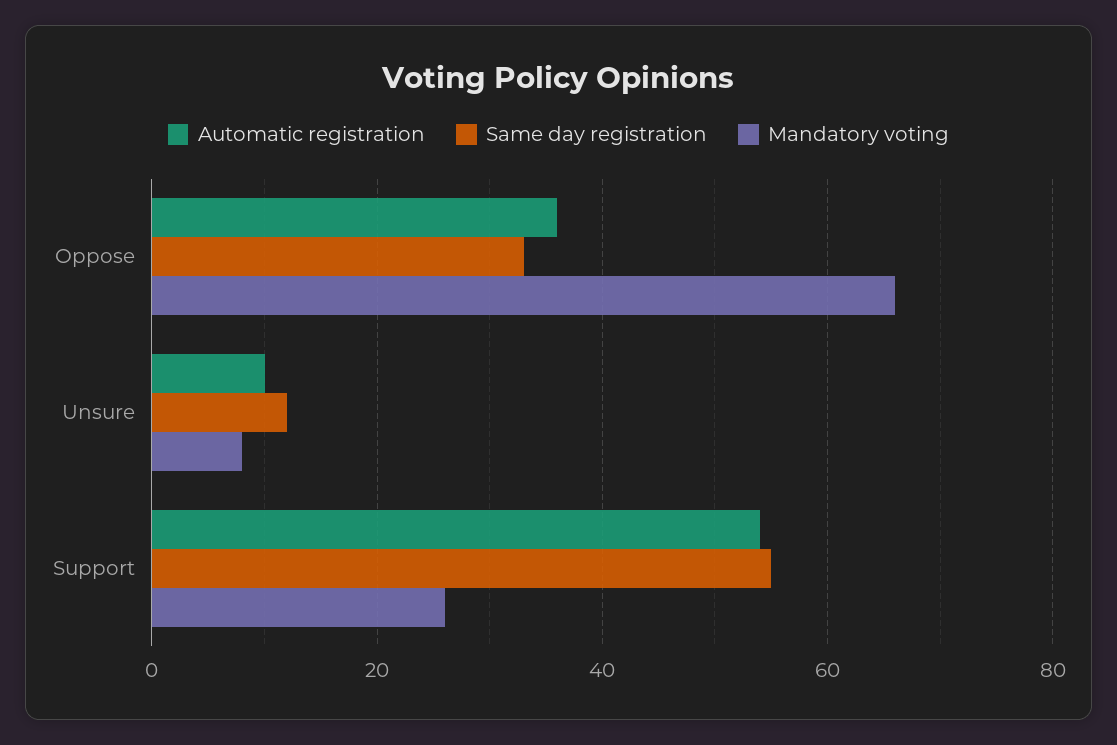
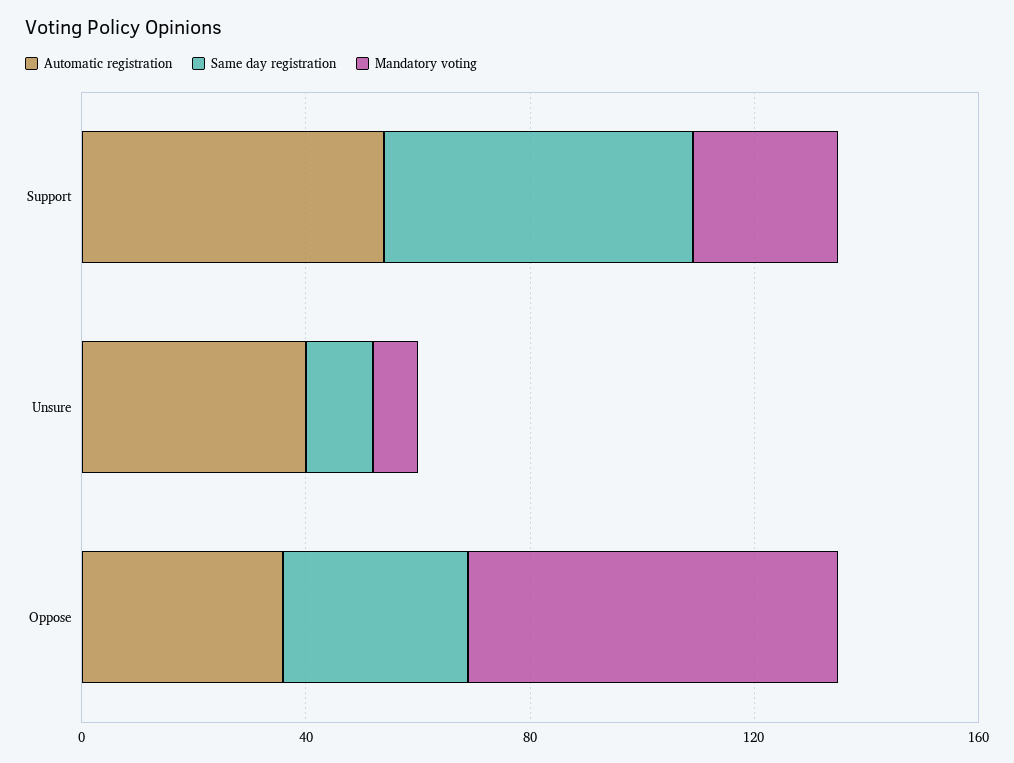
Automatic registration, Unsure: 10 -> 40

